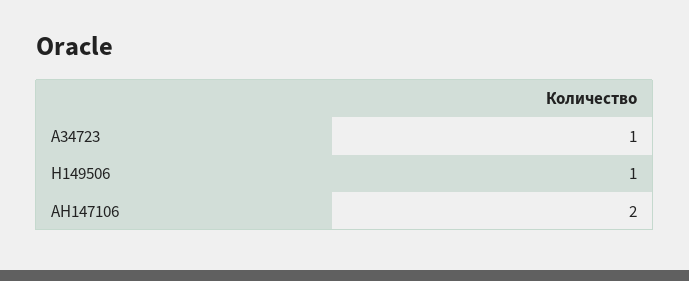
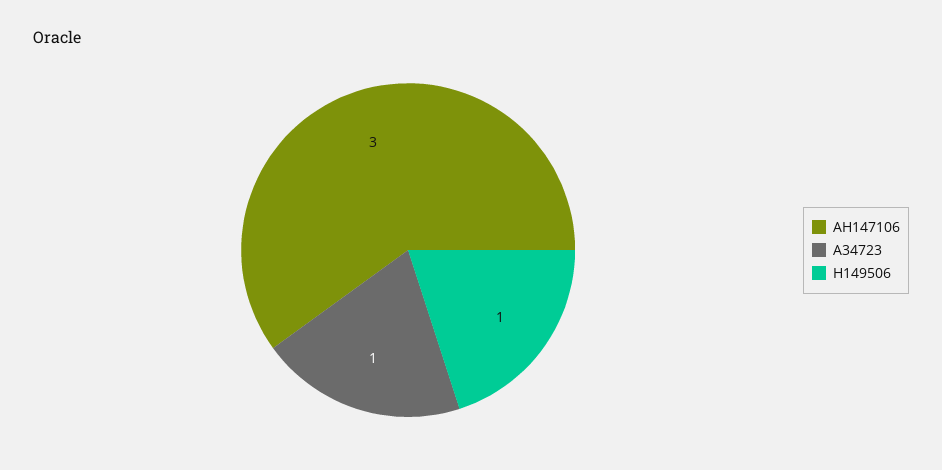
AH147106: 2 -> 3

